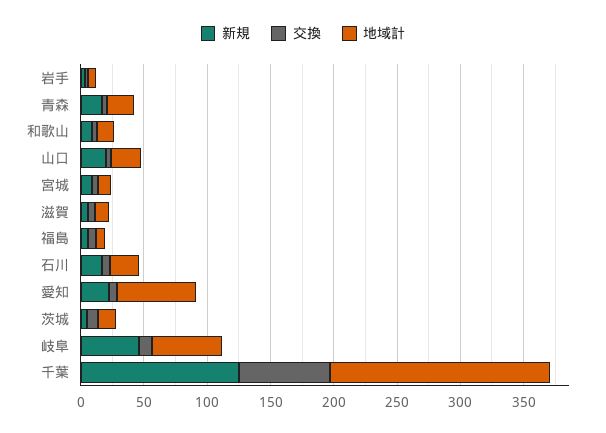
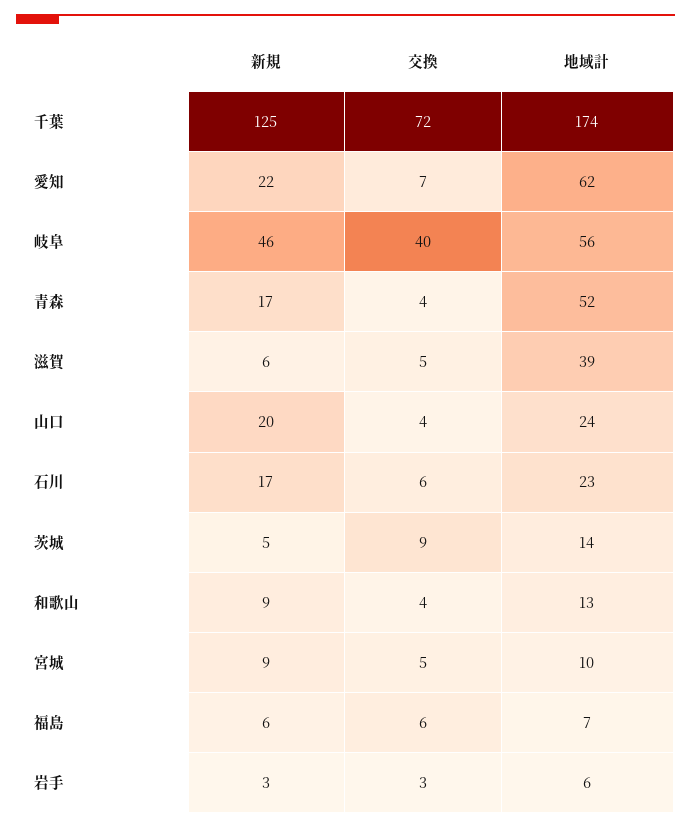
地域計, 青森: 20 -> 52
地域計, 滋賀: 10 -> 39
交換, 岐阜: 10 -> 40

